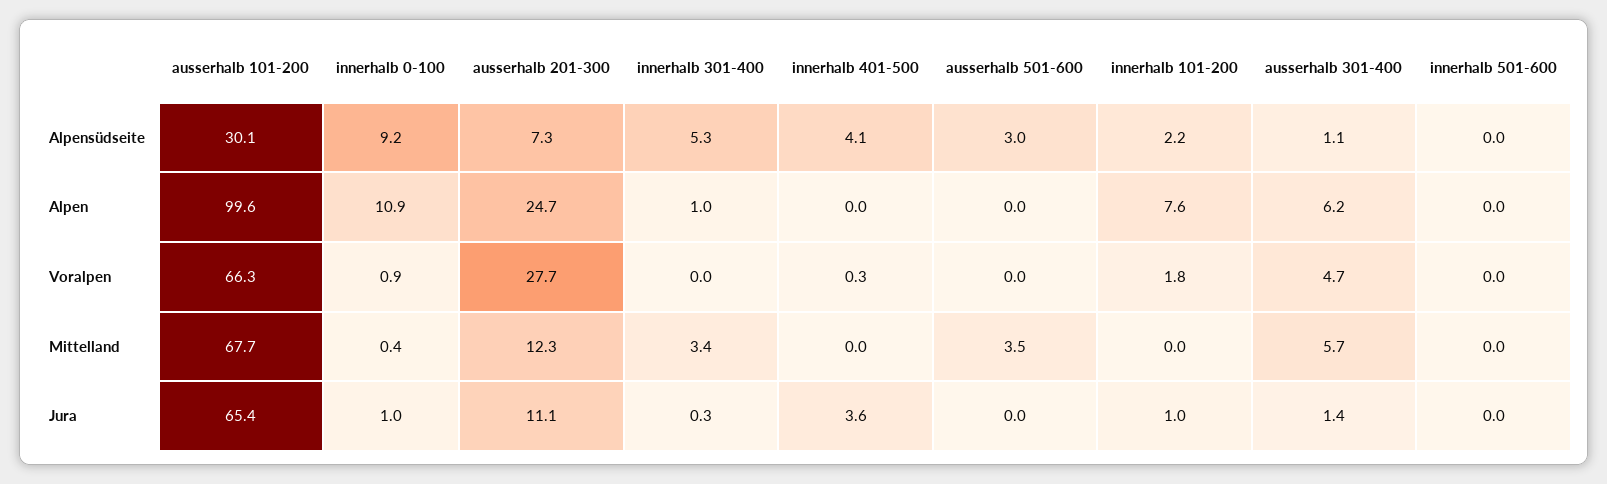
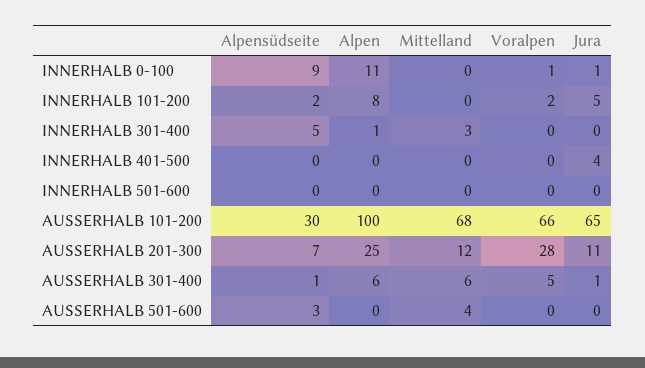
innerhalb 401-500, Alpensüdseite: 4.1 -> 0
innerhalb 101-200, Jura: 1 -> 5

